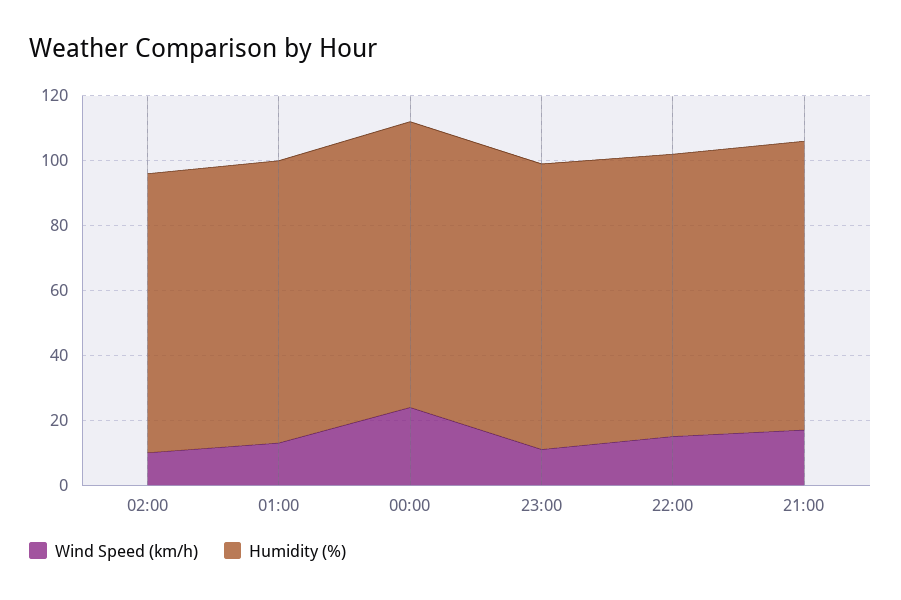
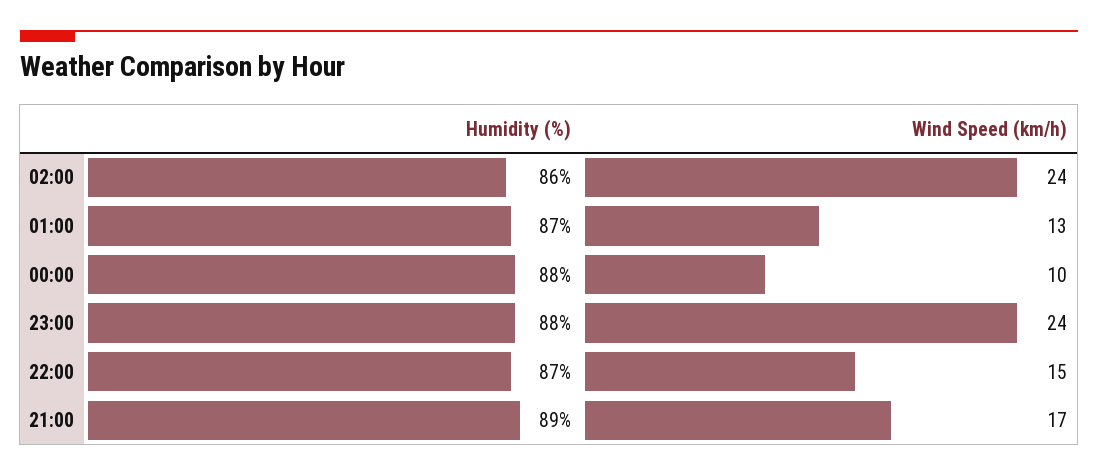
Wind Speed (km/h), 02:00: 10 -> 24
Wind Speed (km/h), 00:00: 25 -> 10
Wind Speed (km/h), 23:00: 10 -> 24

